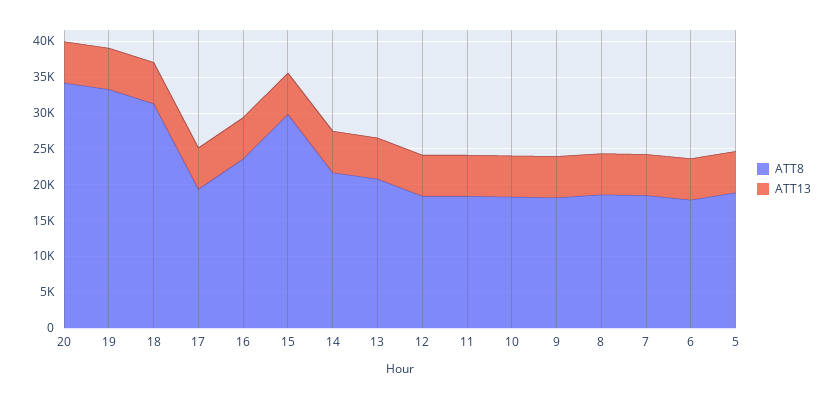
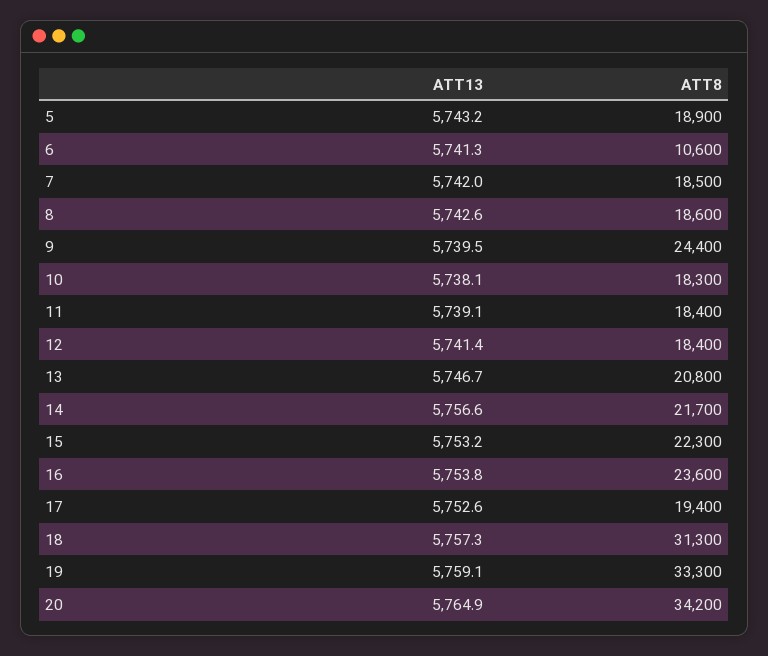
ATT8, 15: 30000 -> 22300
ATT8, 9: 17500 -> 24400
ATT8, 6: 17500 -> 10600

